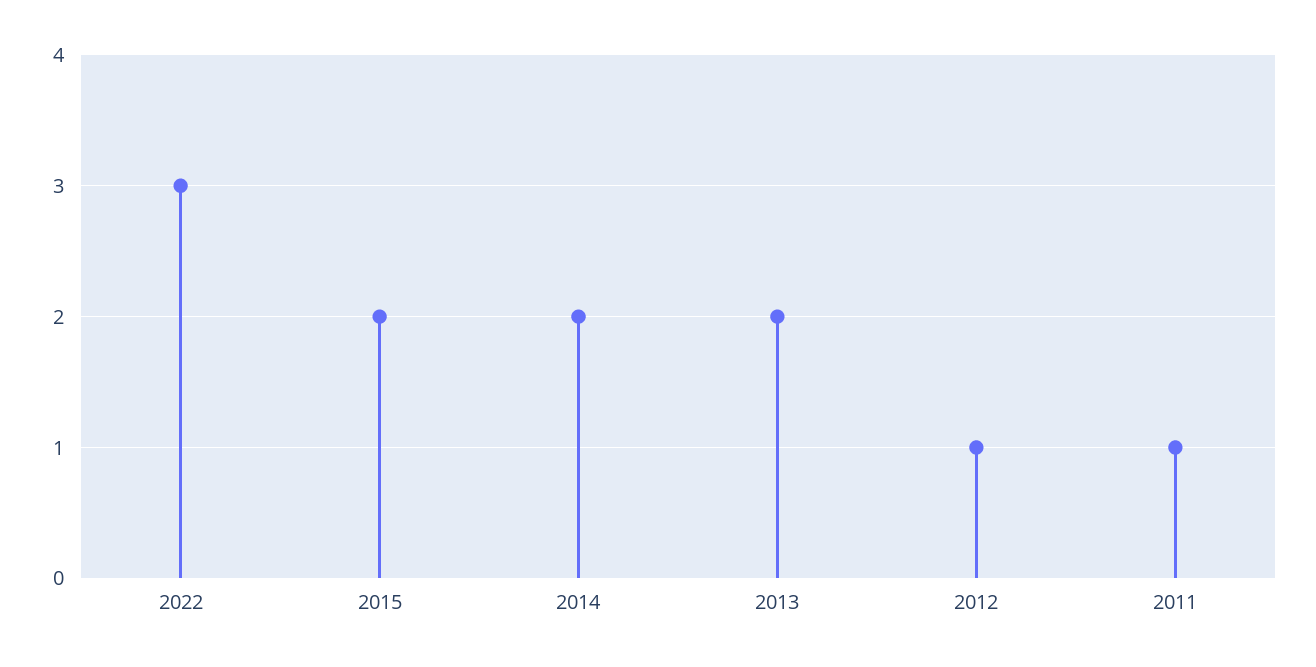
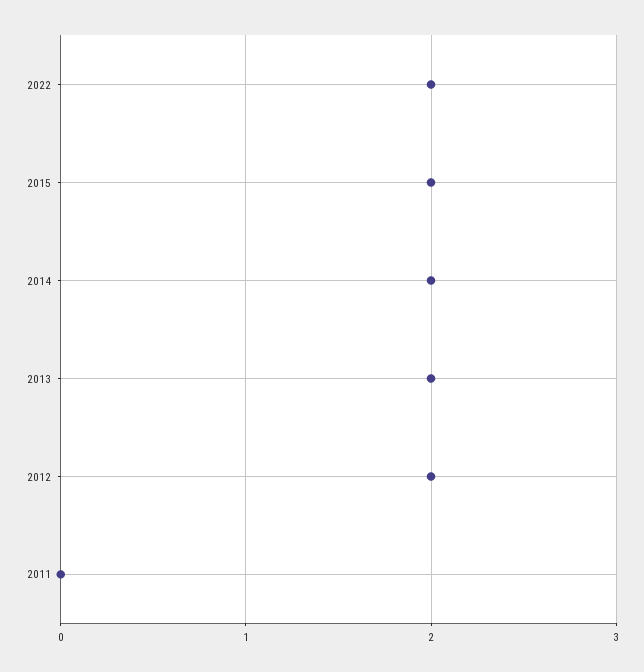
2022: 3 -> 2
2012: 1 -> 2
2011: 1 -> 0

